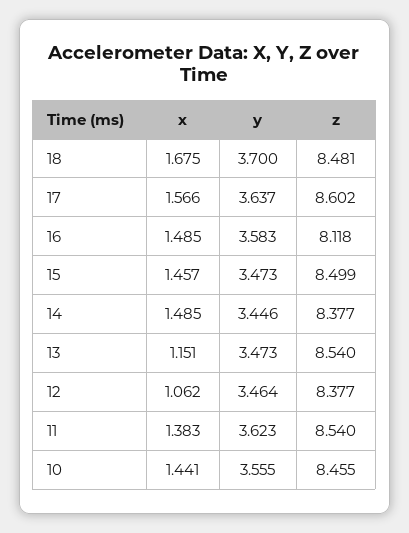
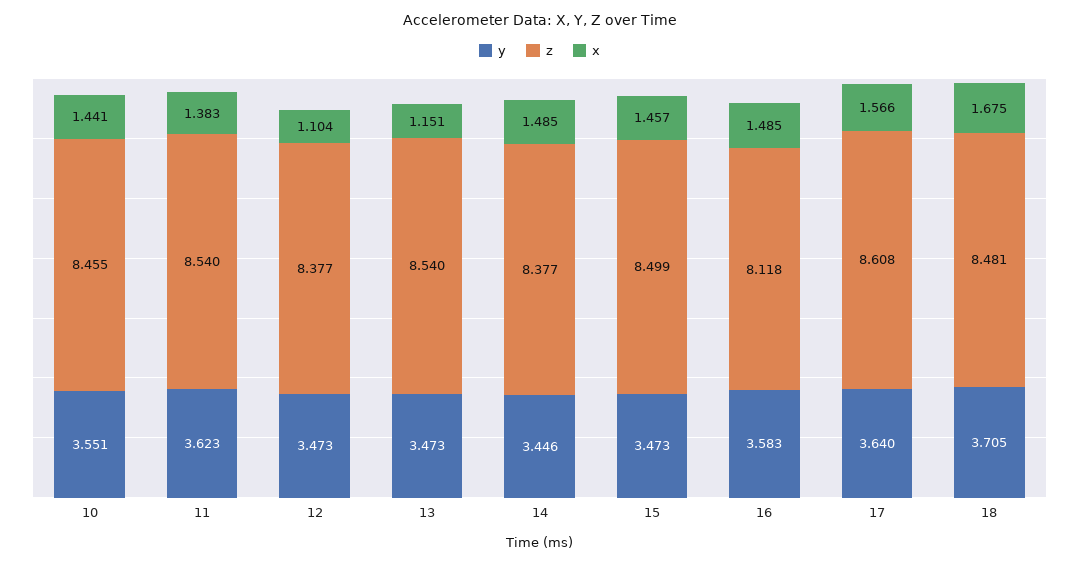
y, 18: 3.7 -> 3.705
y, 17: 3.637 -> 3.64
z, 17: 8.602 -> 8.608
x, 12: 1.062 -> 1.104
y, 12: 3.464 -> 3.473
y, 10: 3.555 -> 3.551

